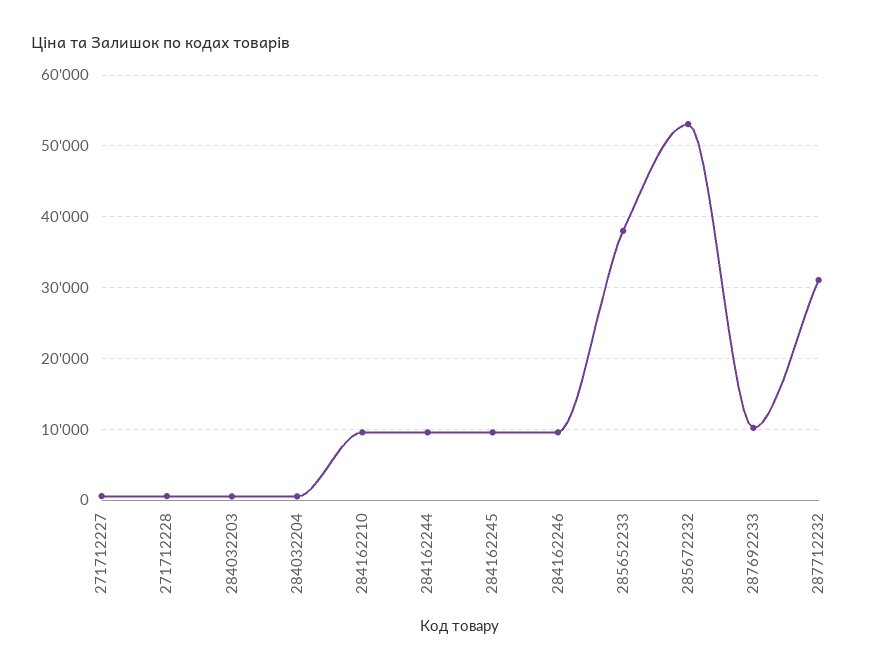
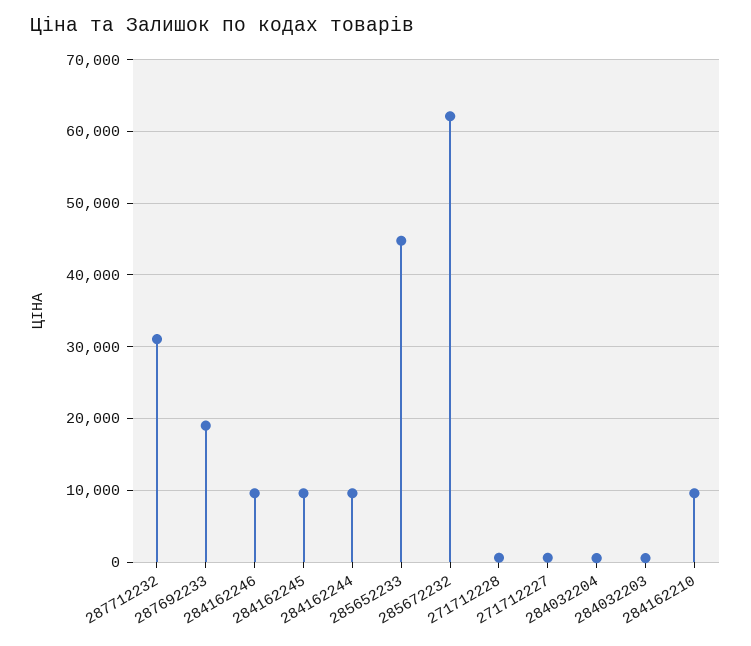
285652233: 38000 -> 45000
285672232: 53000 -> 62000
287692233: 10000 -> 19000

